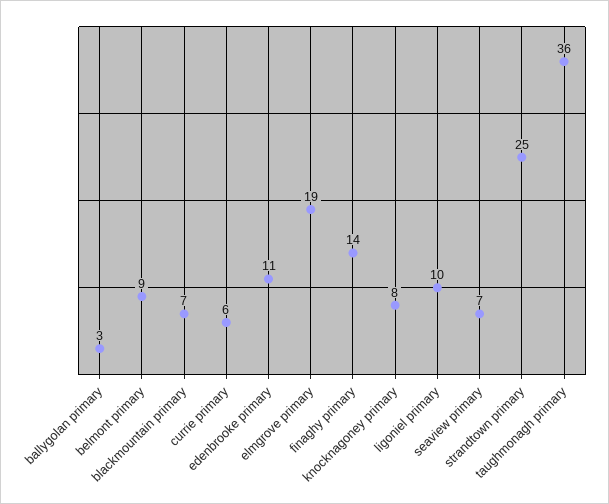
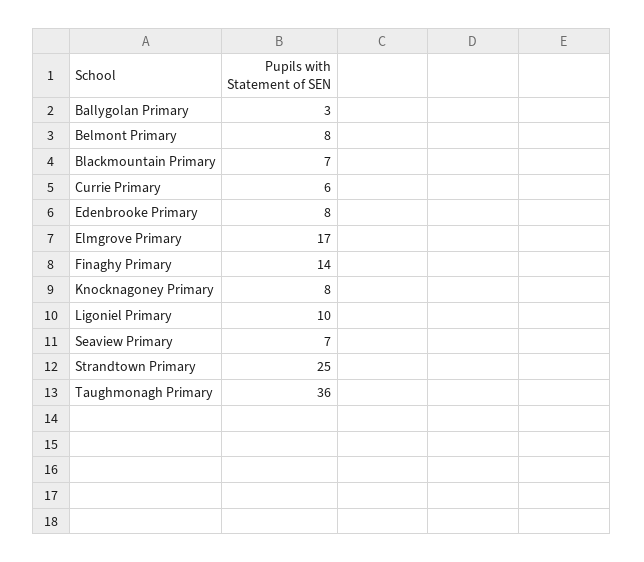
belmont primary: 9 -> 8
edenbrooke primary: 11 -> 8
elmgrove primary: 19 -> 17

